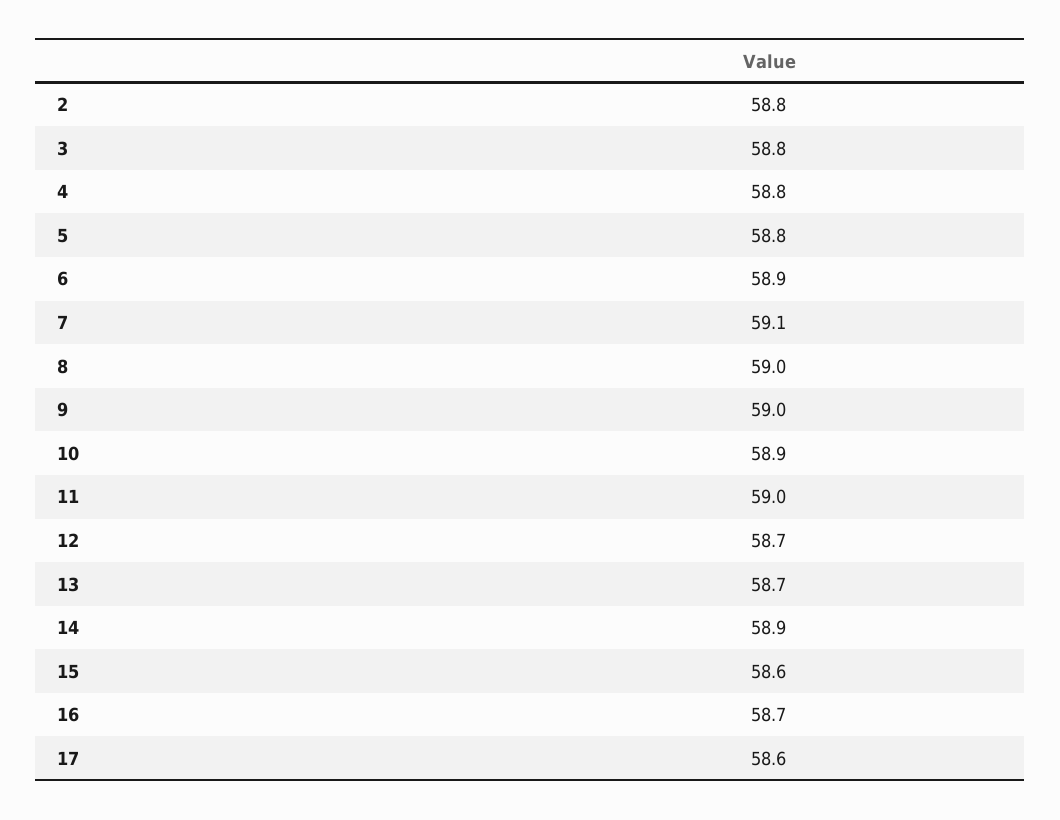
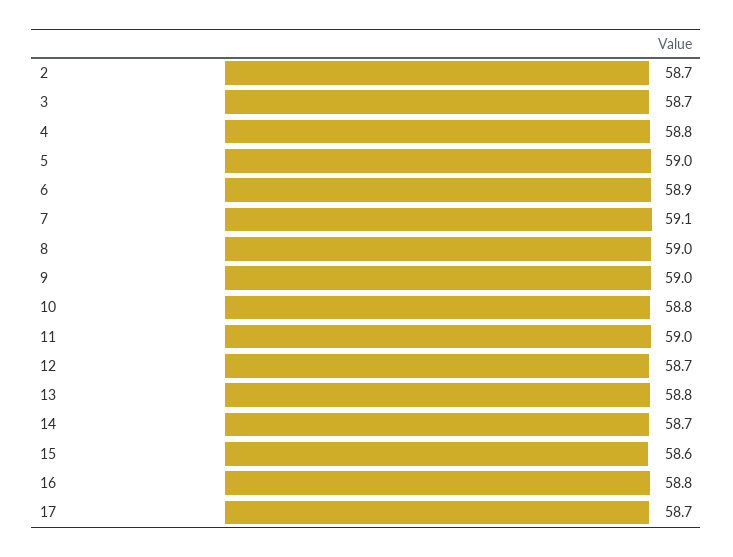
2: 58.8 -> 58.7
3: 58.8 -> 58.7
5: 58.8 -> 59
10: 58.9 -> 58.8
13: 58.7 -> 58.8
14: 58.9 -> 58.7
16: 58.7 -> 58.8
17: 58.6 -> 58.7

